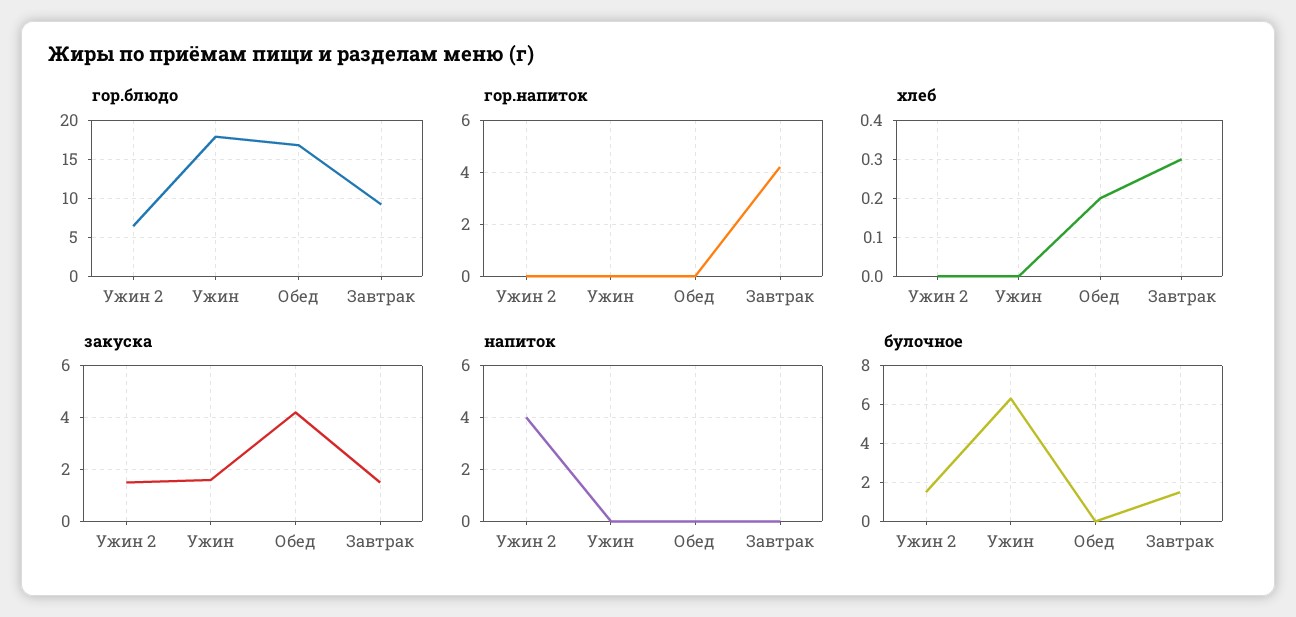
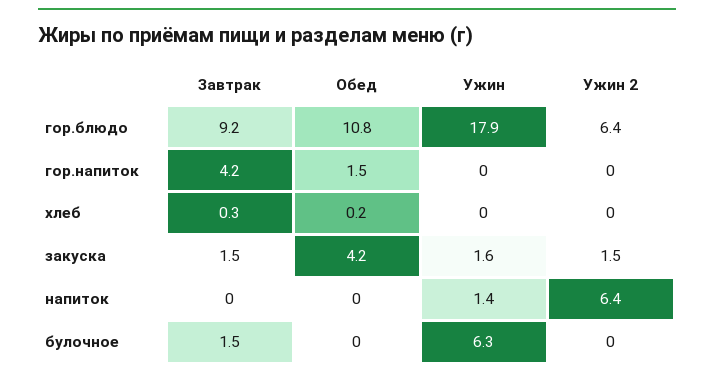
гор.блюдо, Обед: 17 -> 10.8
гор.напиток, Обед: 0 -> 1.5
напиток, Ужин 2: 4 -> 6.4
напиток, Ужин: 0 -> 1.4
булочное, Ужин 2: 1.5 -> 0

